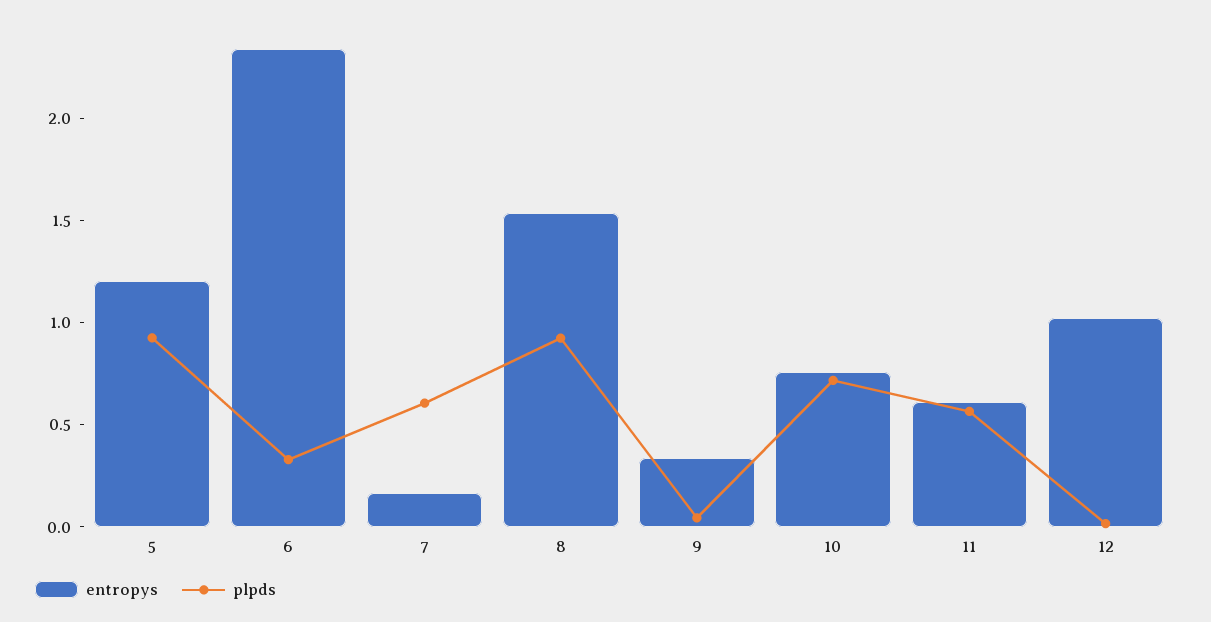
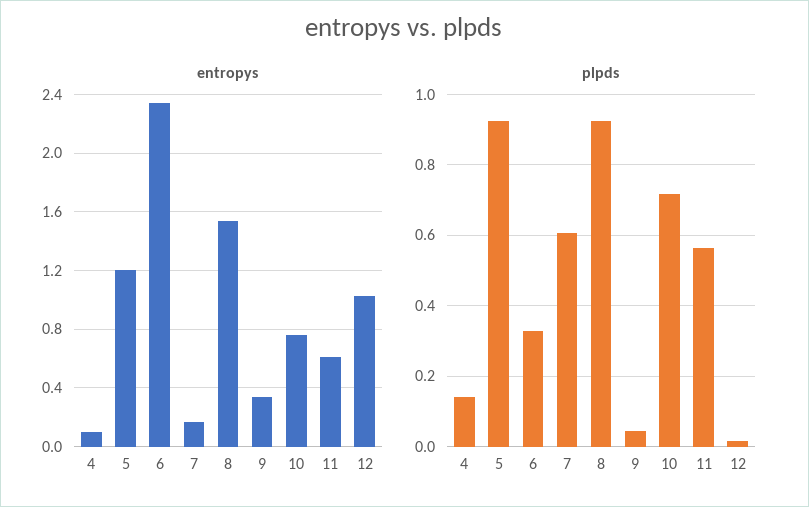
entropys, 4: none -> 0.1
plpds, 4: none -> 0.14

